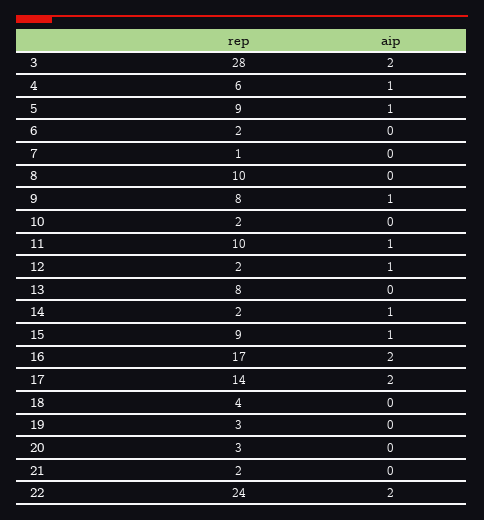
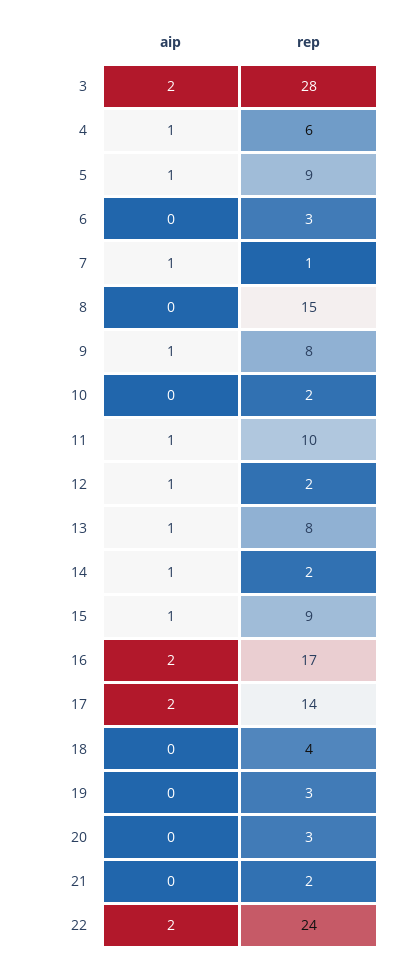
rep, 6: 2 -> 3
aip, 7: 0 -> 1
rep, 8: 10 -> 15
aip, 13: 0 -> 1

